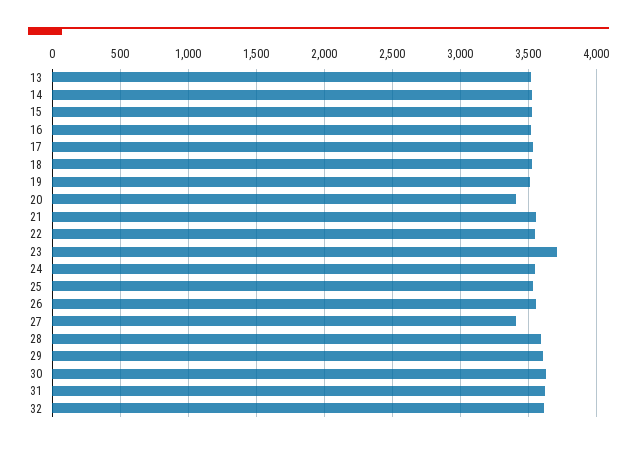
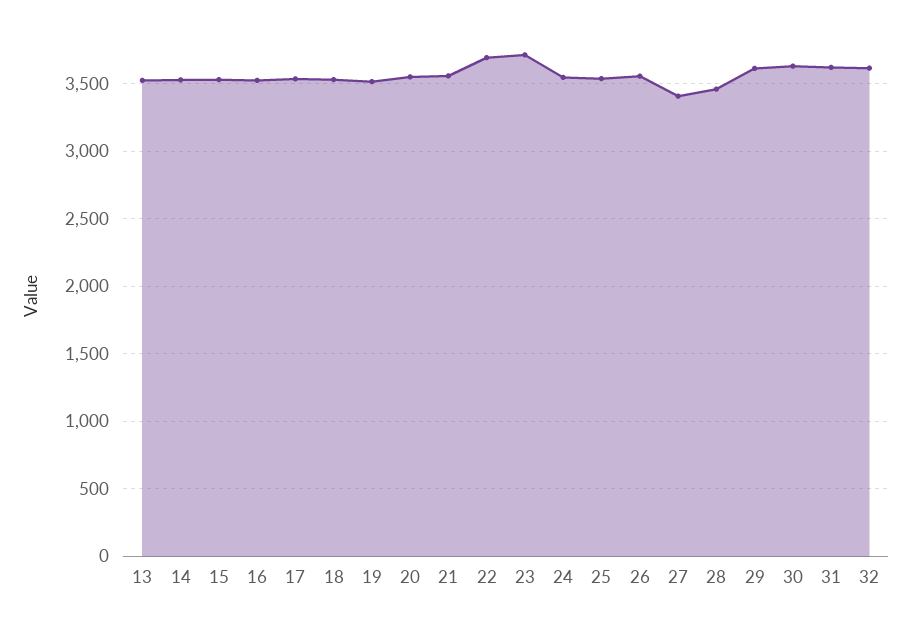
20: 3400 -> 3550
22: 3550 -> 3700
28: 3600 -> 3450

